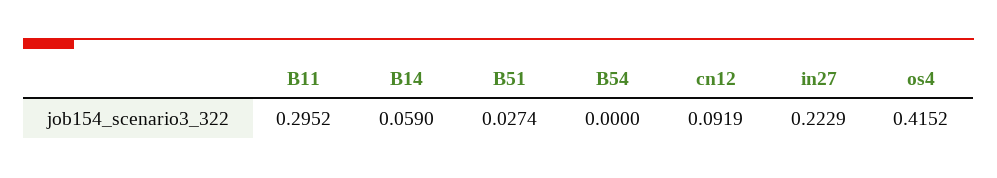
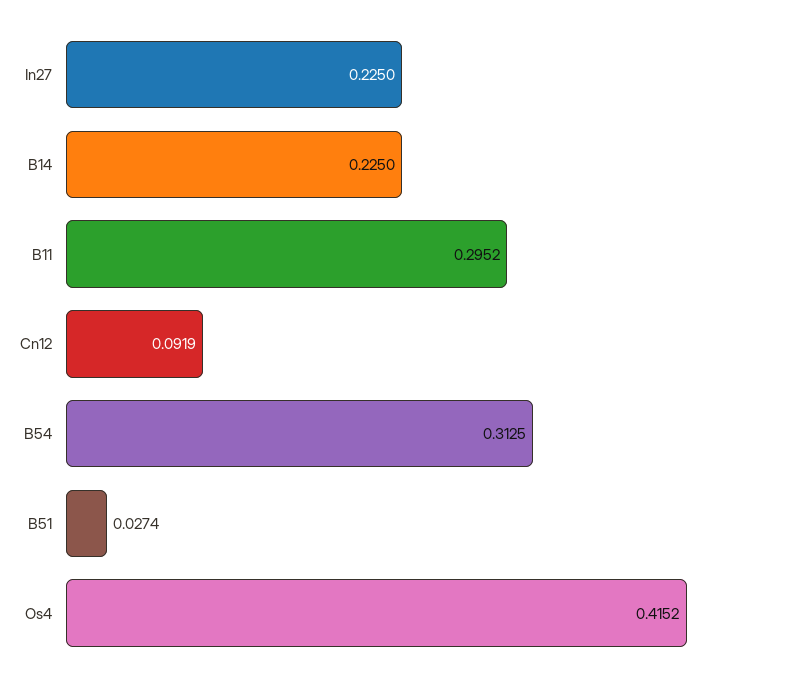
B14: 0.059 -> 0.225
B54: 0 -> 0.3125
in27: 0.2229 -> 0.225

